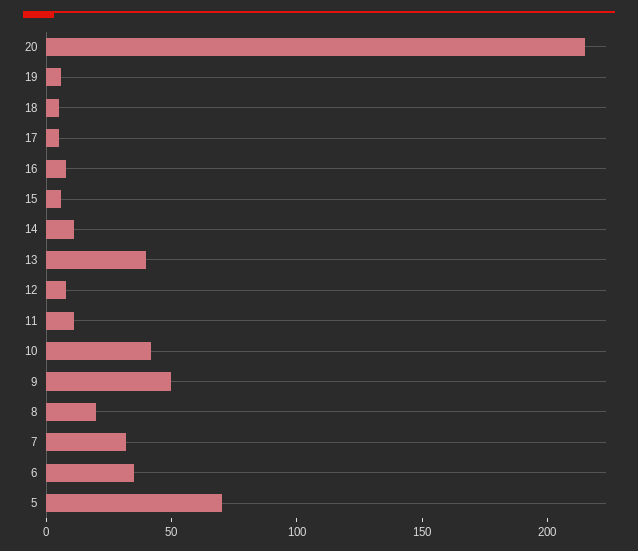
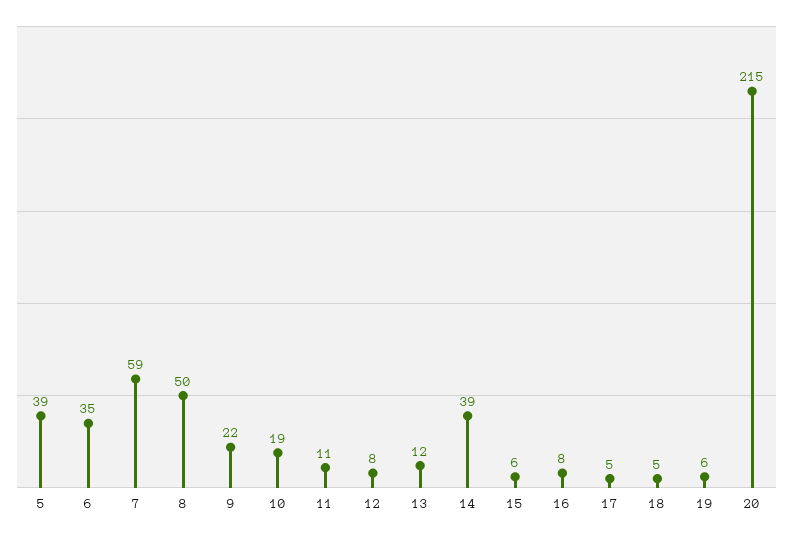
14: 10 -> 39
13: 40 -> 12
10: 40 -> 19
9: 50 -> 22
8: 20 -> 50
7: 30 -> 59
5: 70 -> 39

